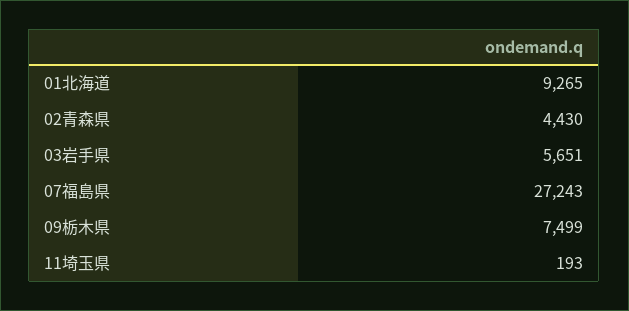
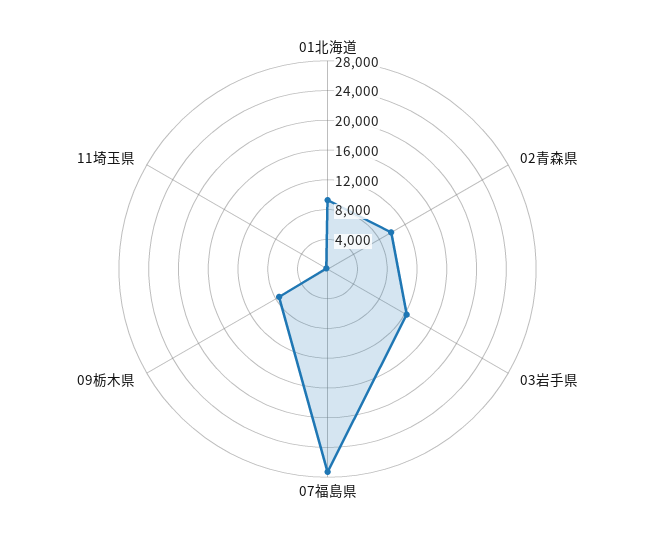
02青森県: 4430 -> 10000
03岩手県: 5651 -> 12000

